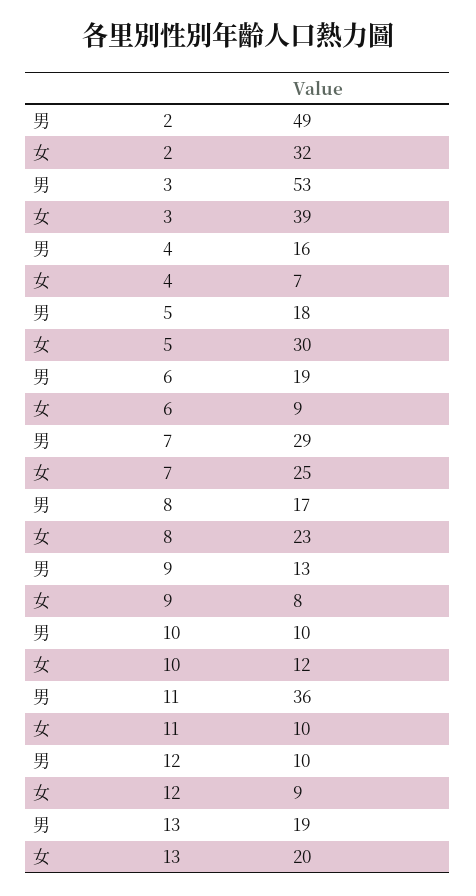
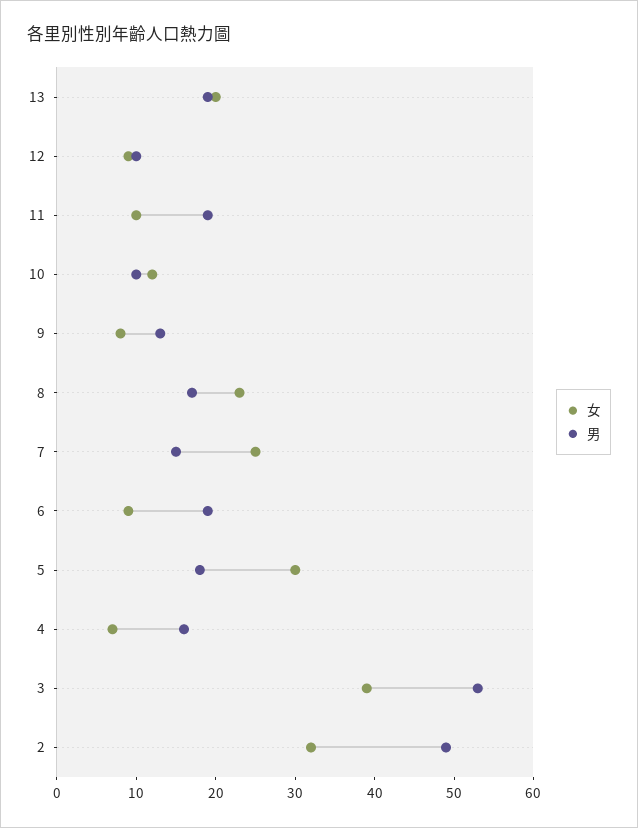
男, 7: 29 -> 15
男, 11: 36 -> 20

